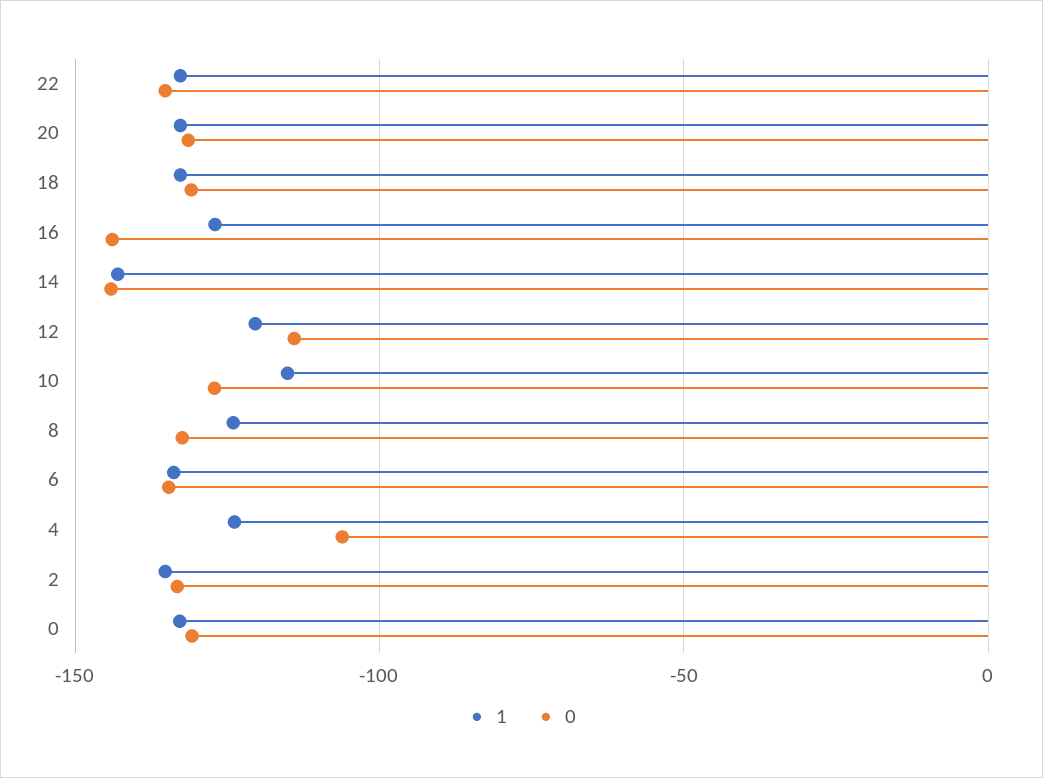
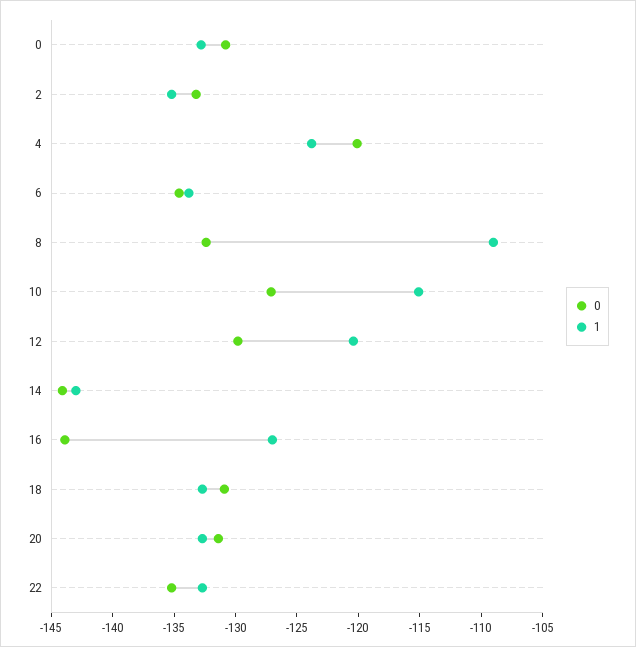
0, 12: -115 -> -130
1, 8: -125 -> -109
0, 4: -105 -> -120

